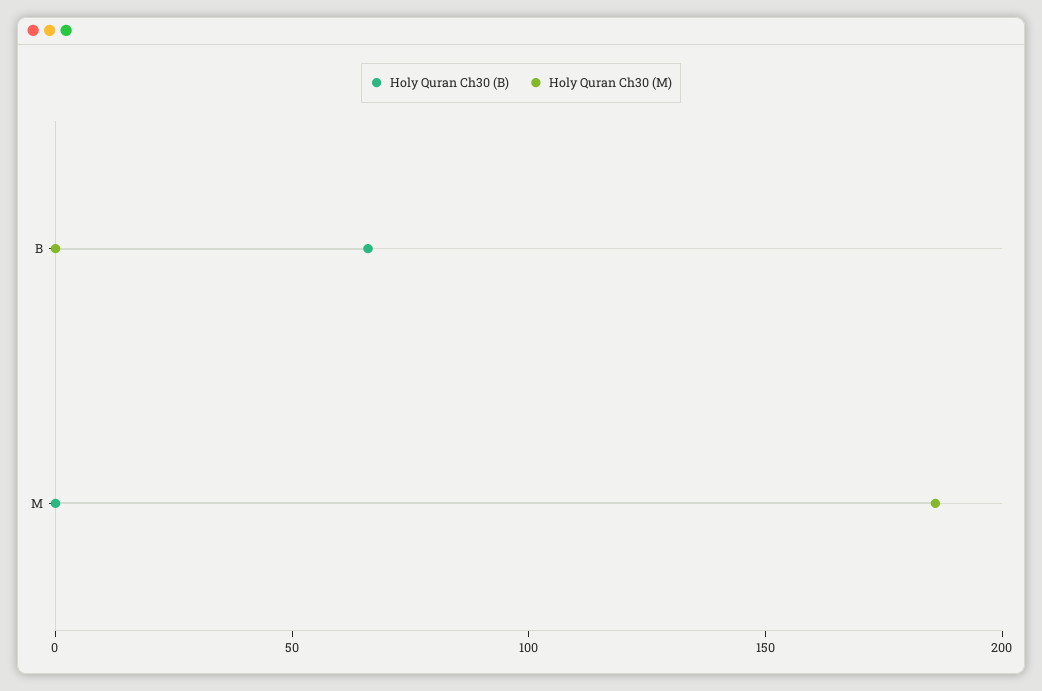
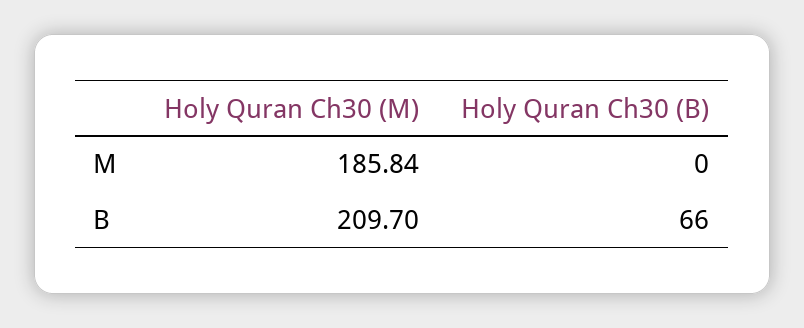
Holy Quran Ch30 (M), B: 0 -> 209.7

